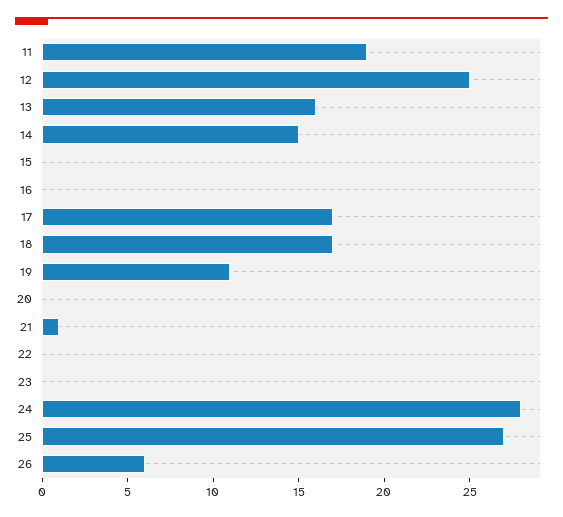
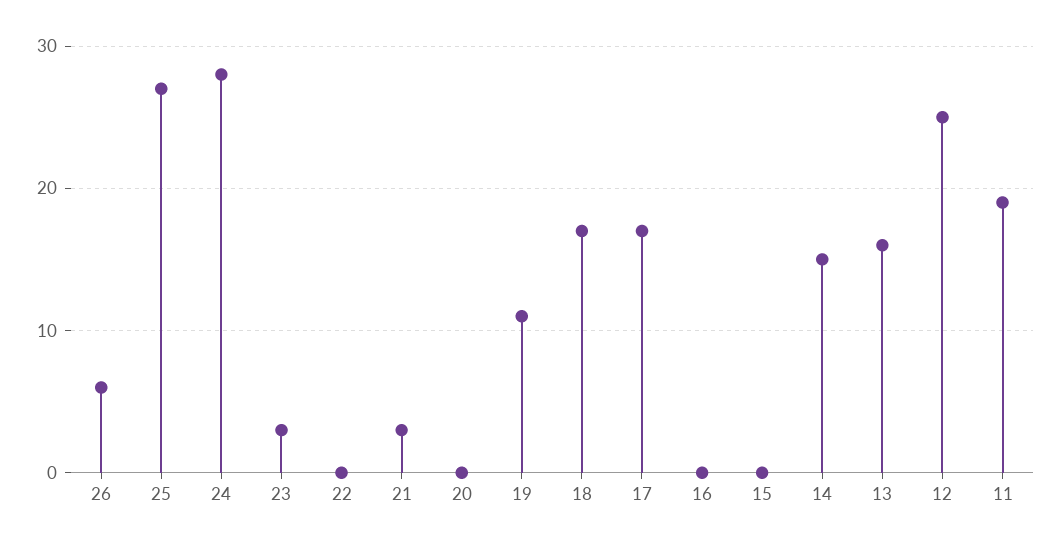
21: 1 -> 3
23: 0 -> 3

